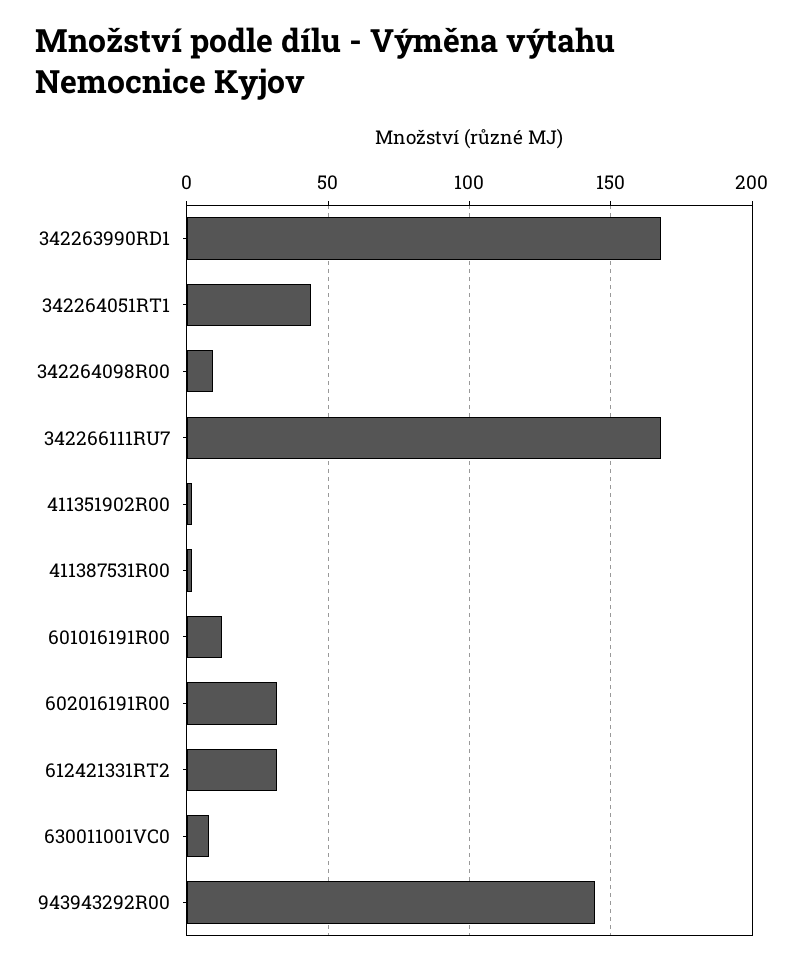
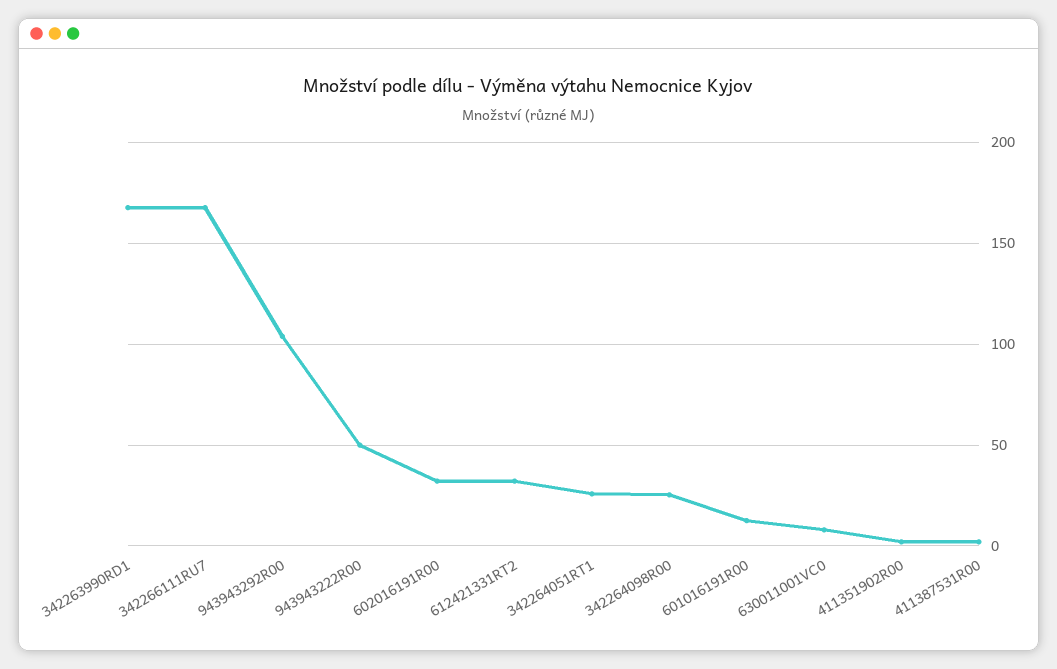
342264051RT1: 45 -> 25
342264098R00: 10 -> 25
943943292R00: 145 -> 105
943943222R00: none -> 50

